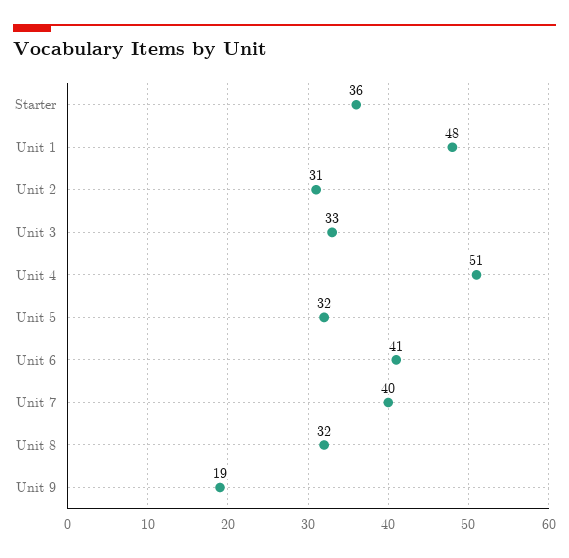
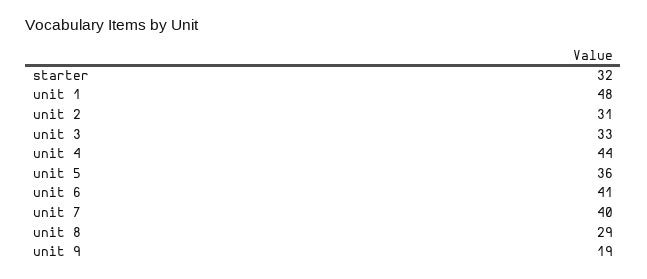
Starter: 36 -> 32
Unit 4: 51 -> 44
Unit 5: 32 -> 36
Unit 8: 32 -> 29

